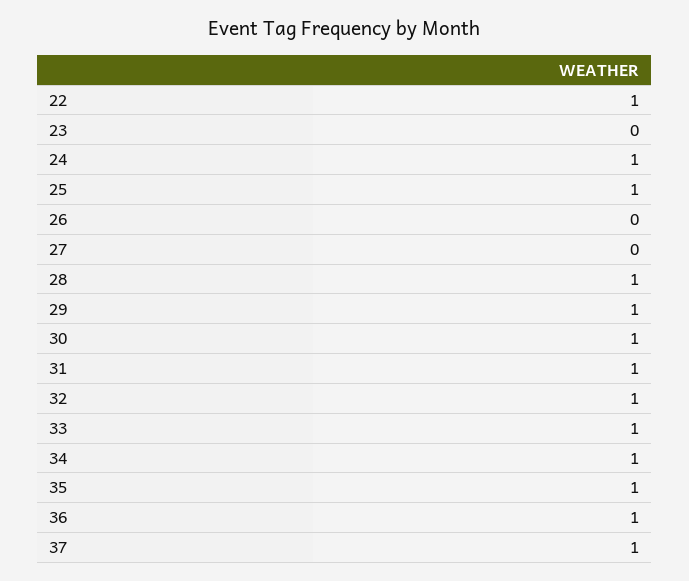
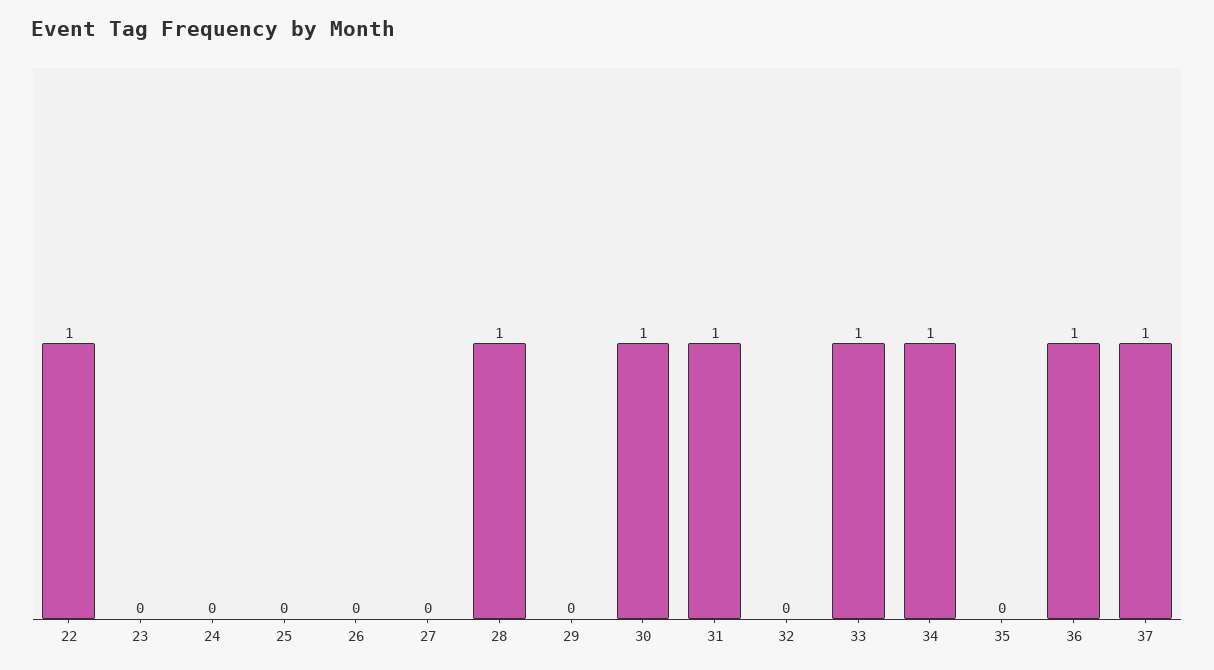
24: 1 -> 0
25: 1 -> 0
29: 1 -> 0
32: 1 -> 0
35: 1 -> 0

